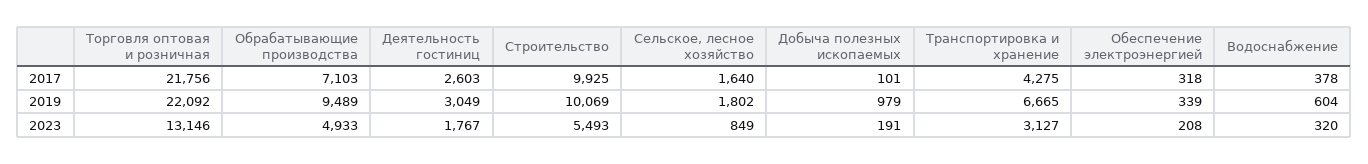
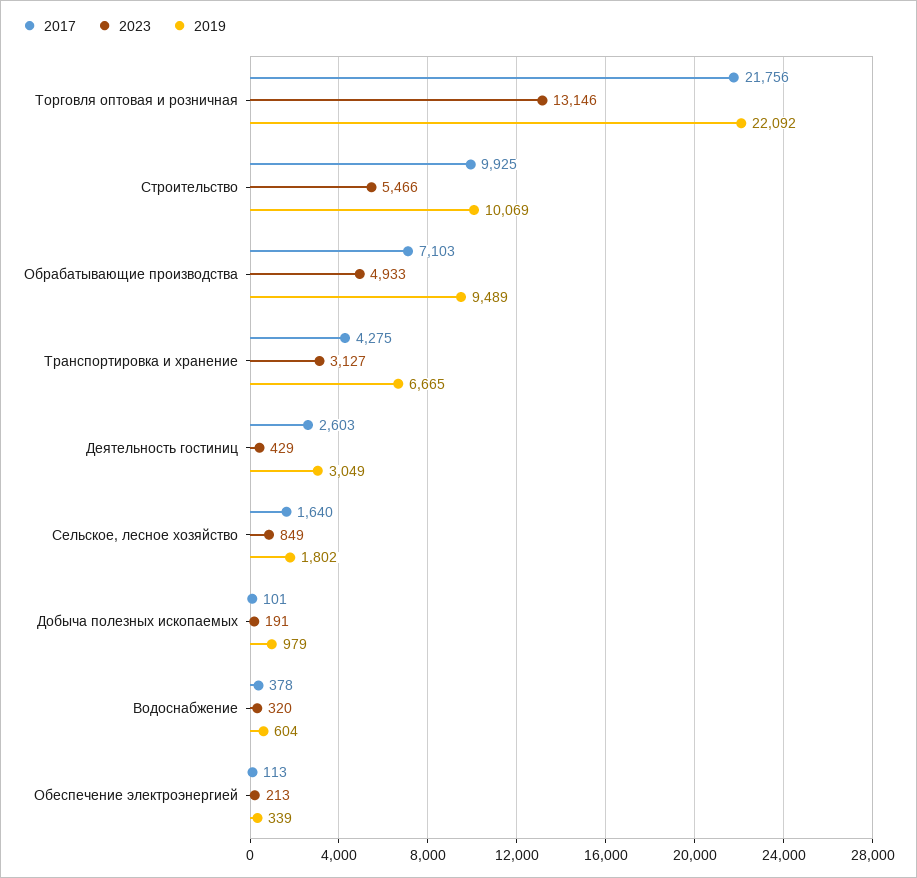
2017, Обеспечение электроэнергией: 318 -> 113
2023, Деятельность гостиниц: 1767 -> 429
2023, Строительство: 5493 -> 5466
2023, Обеспечение электроэнергией: 208 -> 213

